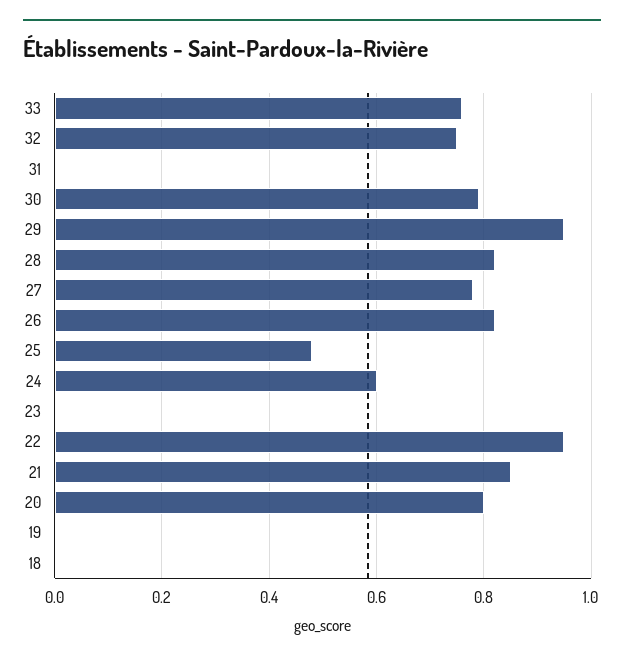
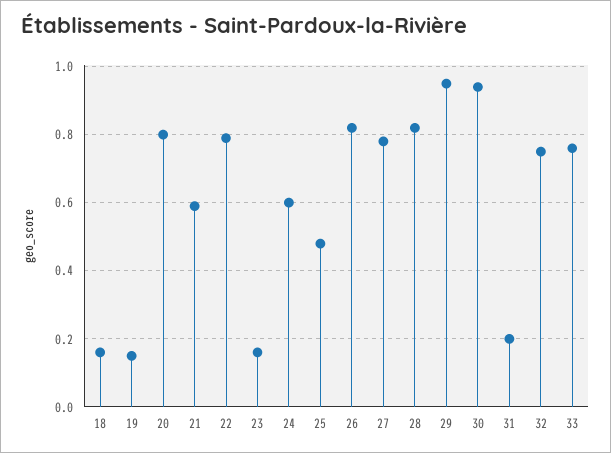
31: 0 -> 0.2
30: 0.8 -> 0.95
23: 0 -> 0.15
22: 0.95 -> 0.8
21: 0.85 -> 0.6
19: 0 -> 0.15
18: 0 -> 0.15

